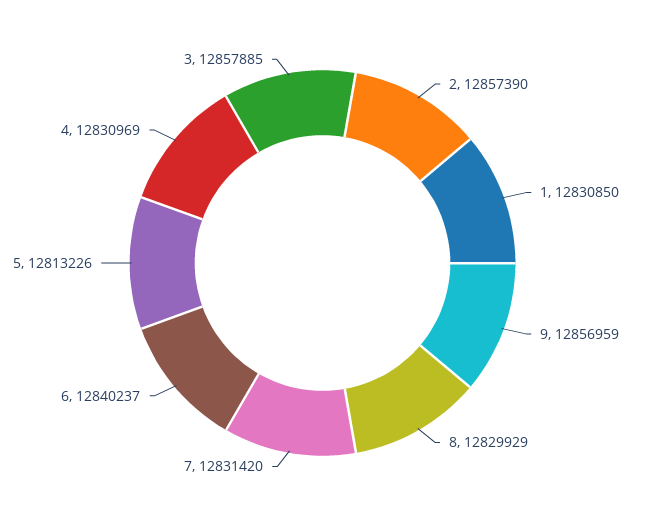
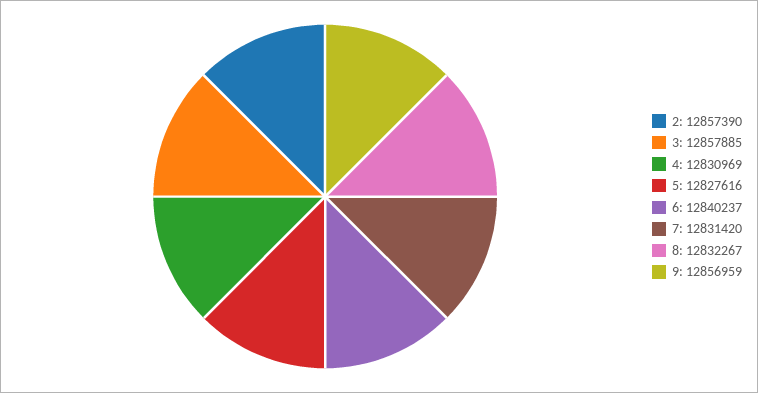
1: 12830850 -> none
8: 12829929 -> 12832267
5: 12813226 -> 12827616

